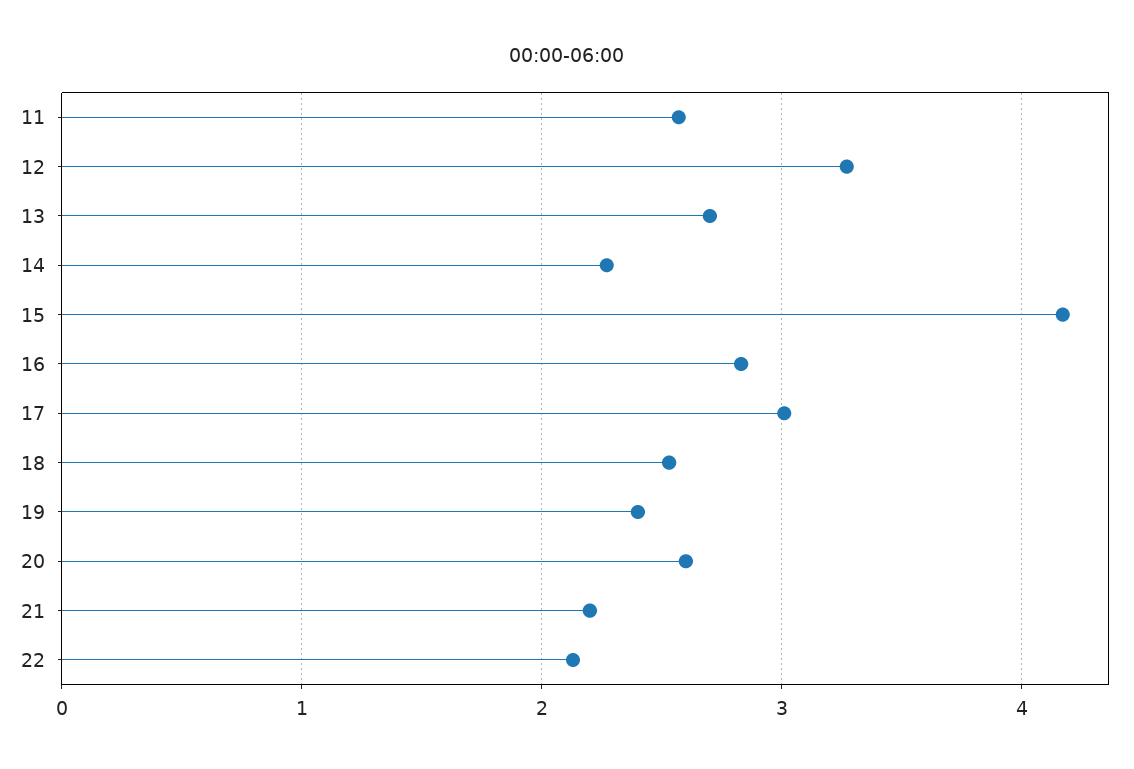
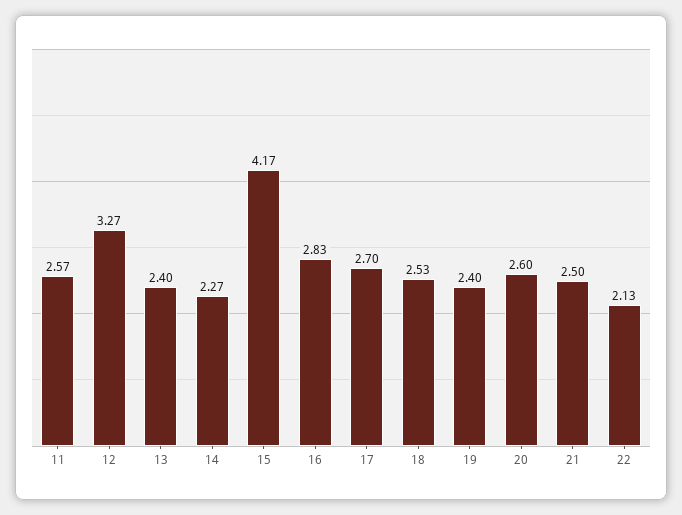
13: 2.7 -> 2.4
17: 3 -> 2.7
21: 2.2 -> 2.5

